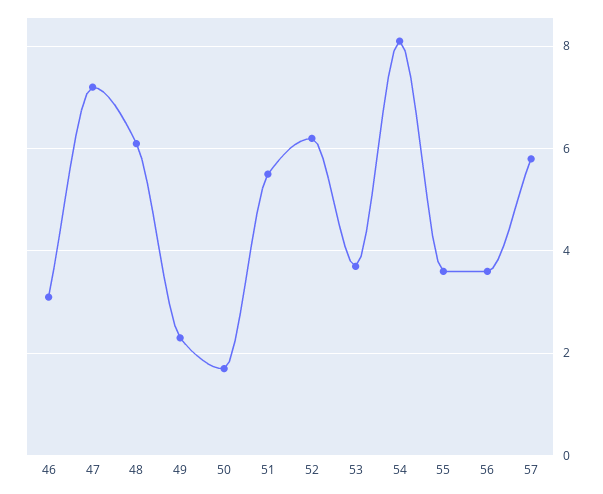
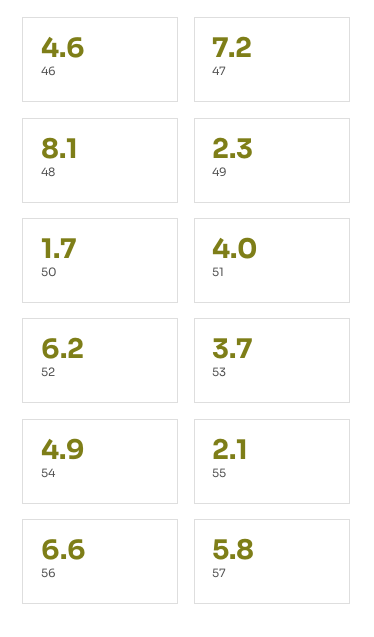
46: 3 -> 4.6
48: 6 -> 8.1
51: 5.5 -> 4
54: 8 -> 4.9
55: 3.5 -> 2.1
56: 3.5 -> 6.6

